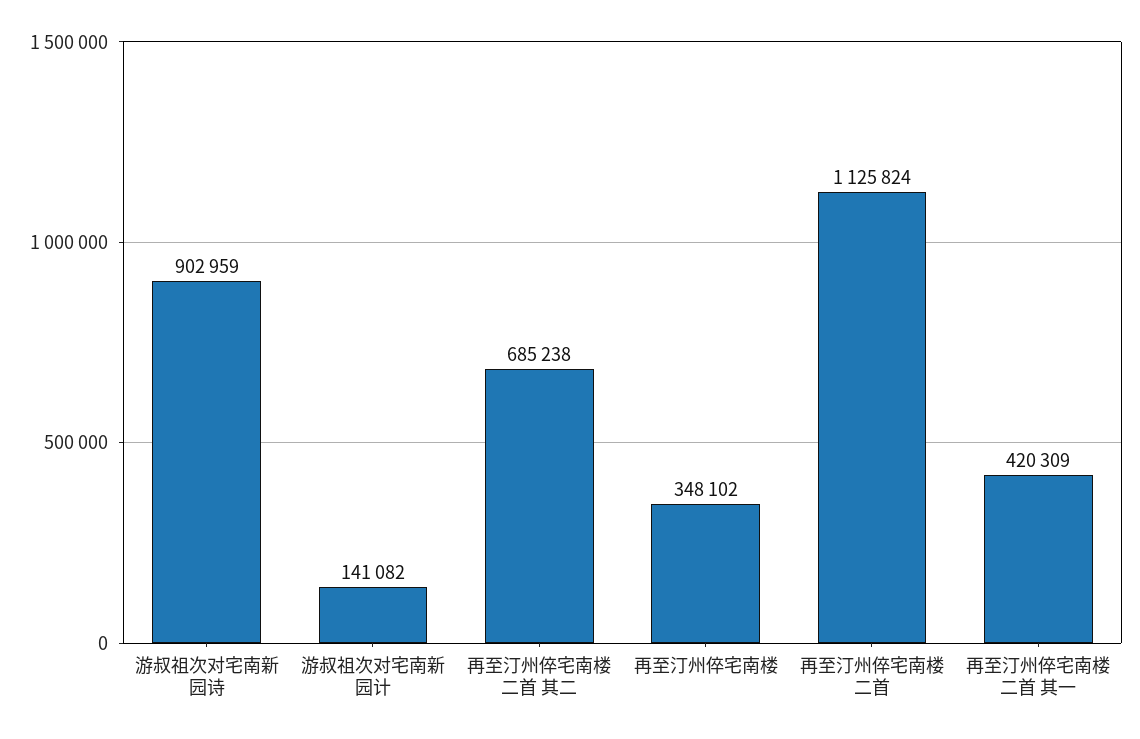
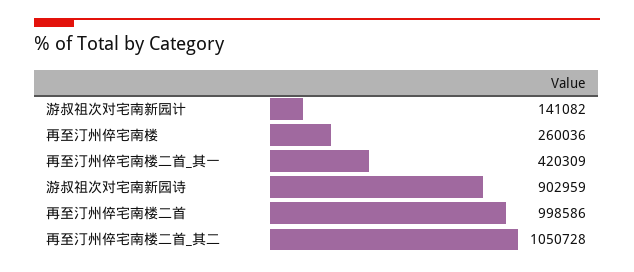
再至汀州倅宅南楼二首 其二: 685238 -> 1050728
再至汀州倅宅南楼: 348102 -> 260036
再至汀州倅宅南楼二首: 1125824 -> 998586

